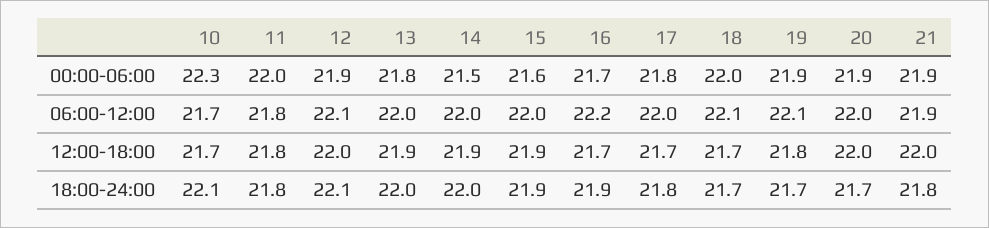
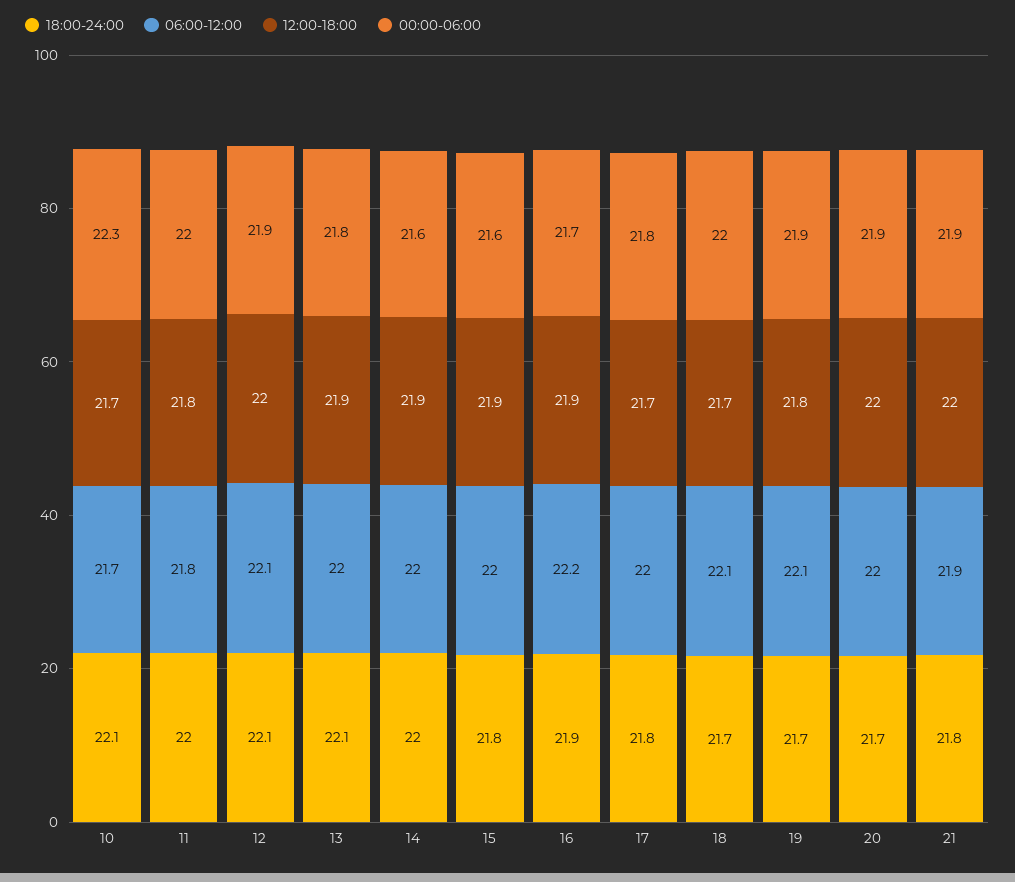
00:00-06:00, 14: 21.5 -> 21.6
12:00-18:00, 16: 21.7 -> 21.9
18:00-24:00, 11: 21.8 -> 22
18:00-24:00, 13: 22 -> 22.1
18:00-24:00, 15: 21.9 -> 21.8

